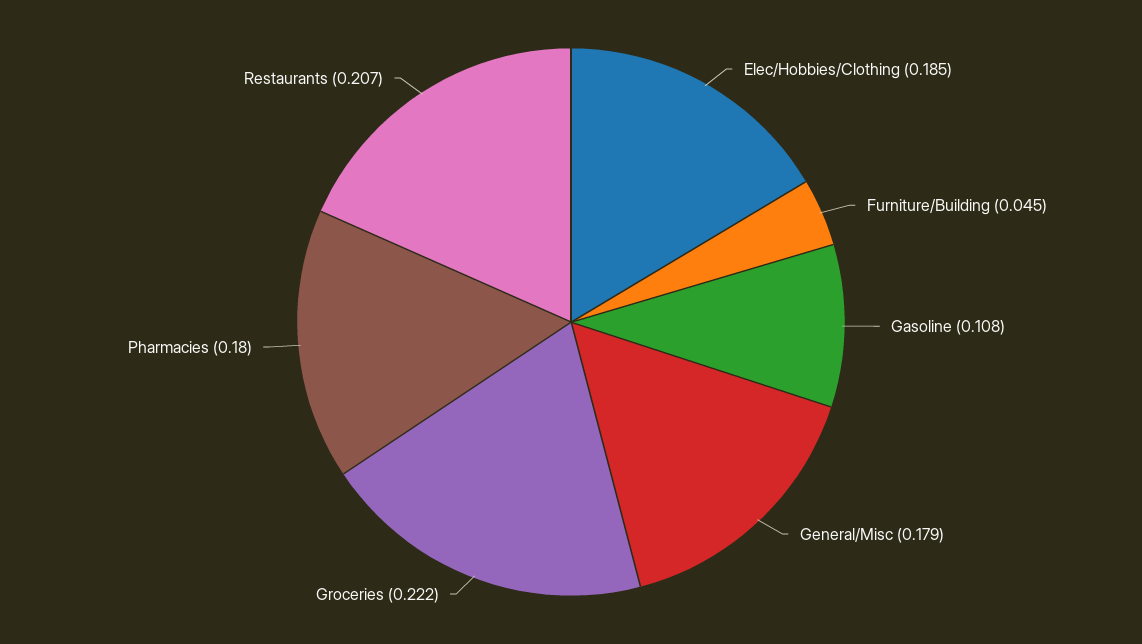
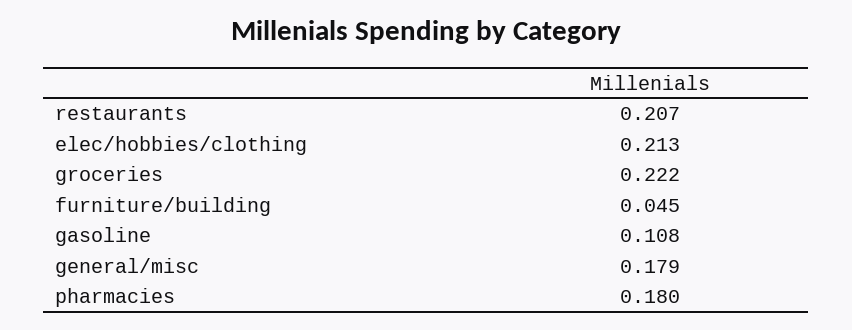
Elec/Hobbies/Clothing: 0.185 -> 0.213

